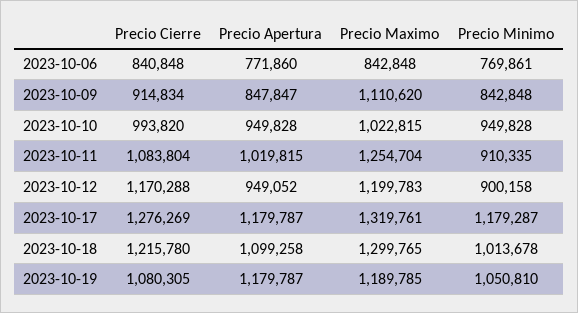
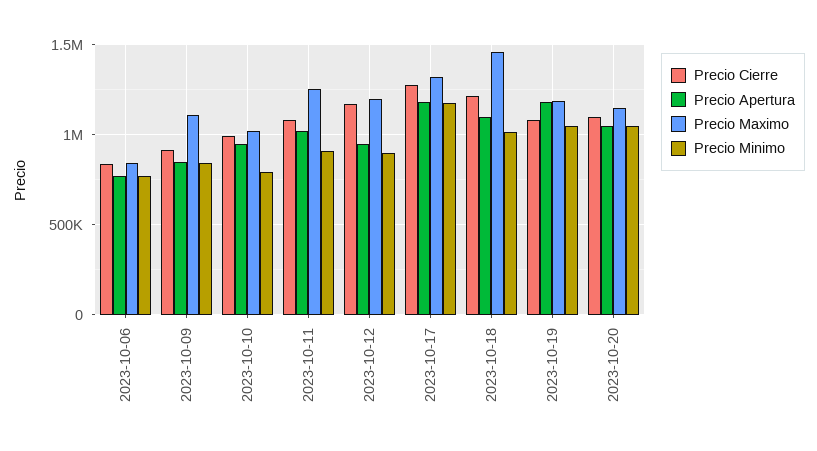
Precio Minimo, 2023-10-10: 949828 -> 800000
Precio Maximo, 2023-10-18: 1299765 -> 1450000
Precio Cierre, 2023-10-20: none -> 1100000
Precio Apertura, 2023-10-20: none -> 1050000
Precio Maximo, 2023-10-20: none -> 1150000
Precio Minimo, 2023-10-20: none -> 1050000

